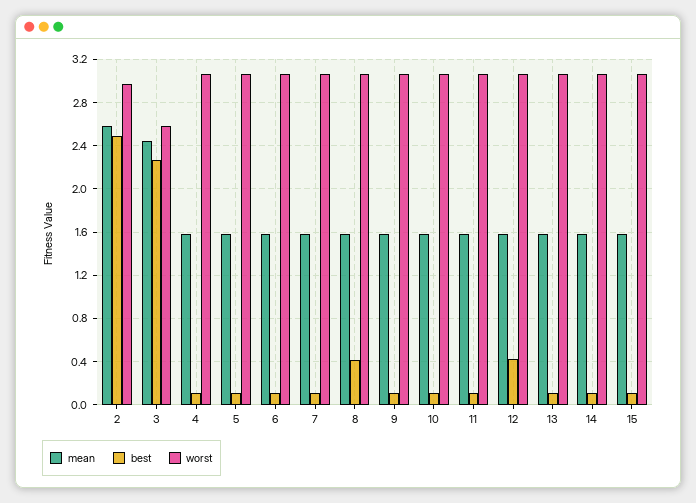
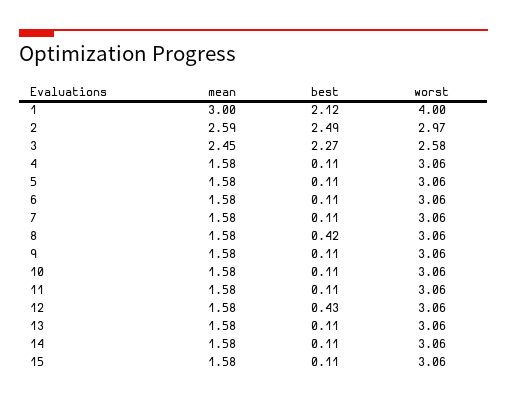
mean, 1: none -> 3
best, 1: none -> 2.12
worst, 1: none -> 4

